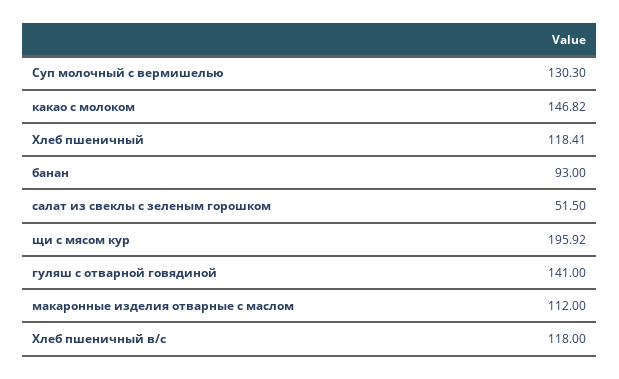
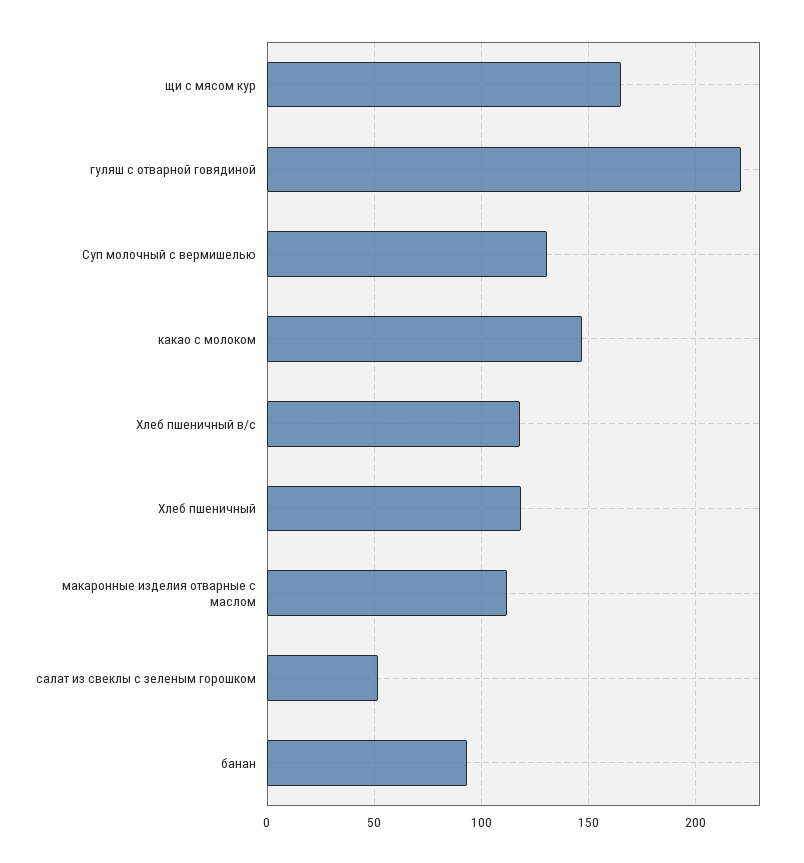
щи с мясом кур: 195.92 -> 165
гуляш с отварной говядиной: 141 -> 220

